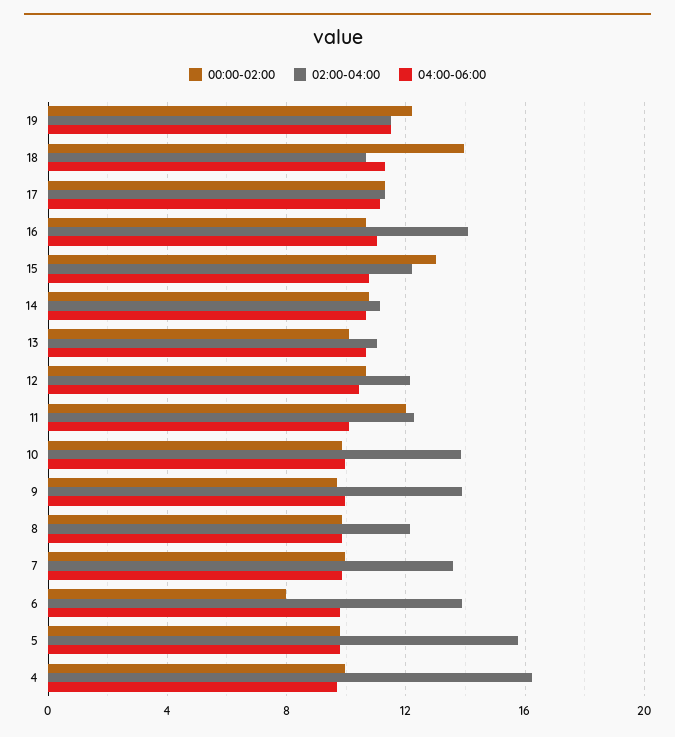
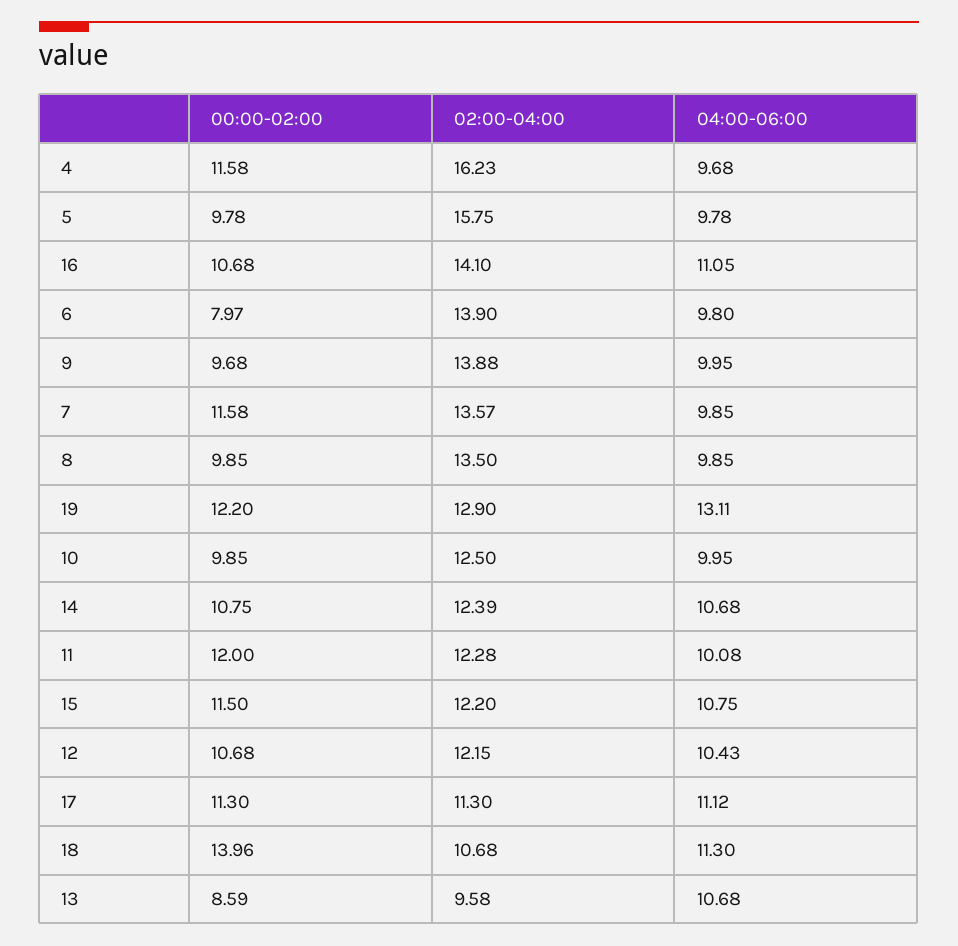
02:00-04:00, 19: 11.5 -> 12.9
04:00-06:00, 19: 11.5 -> 13.11
00:00-02:00, 15: 13 -> 11.5
02:00-04:00, 14: 11 -> 12.39
00:00-02:00, 13: 10 -> 8.59
02:00-04:00, 13: 11 -> 9.58
02:00-04:00, 10: 14 -> 12.5
02:00-04:00, 8: 12 -> 13.5
00:00-02:00, 7: 10 -> 11.58
00:00-02:00, 4: 10 -> 11.58

